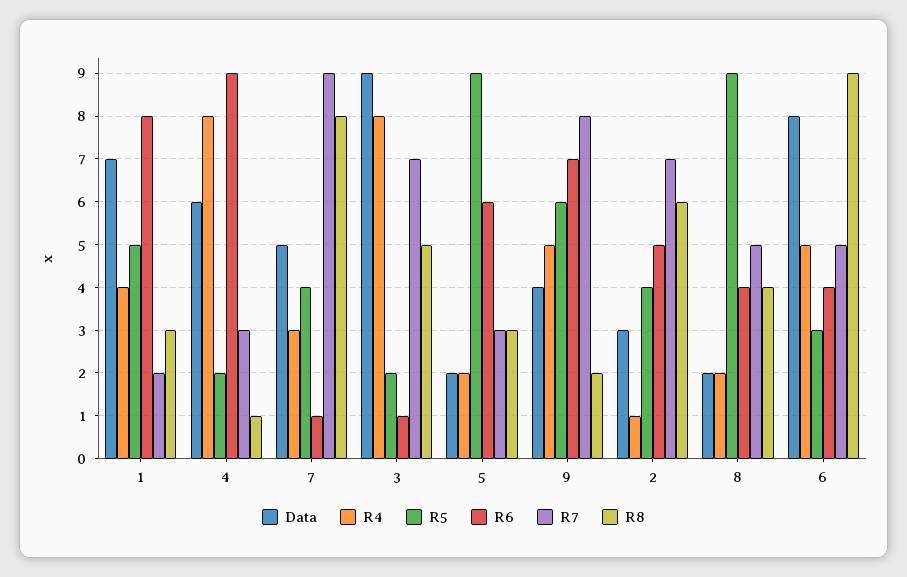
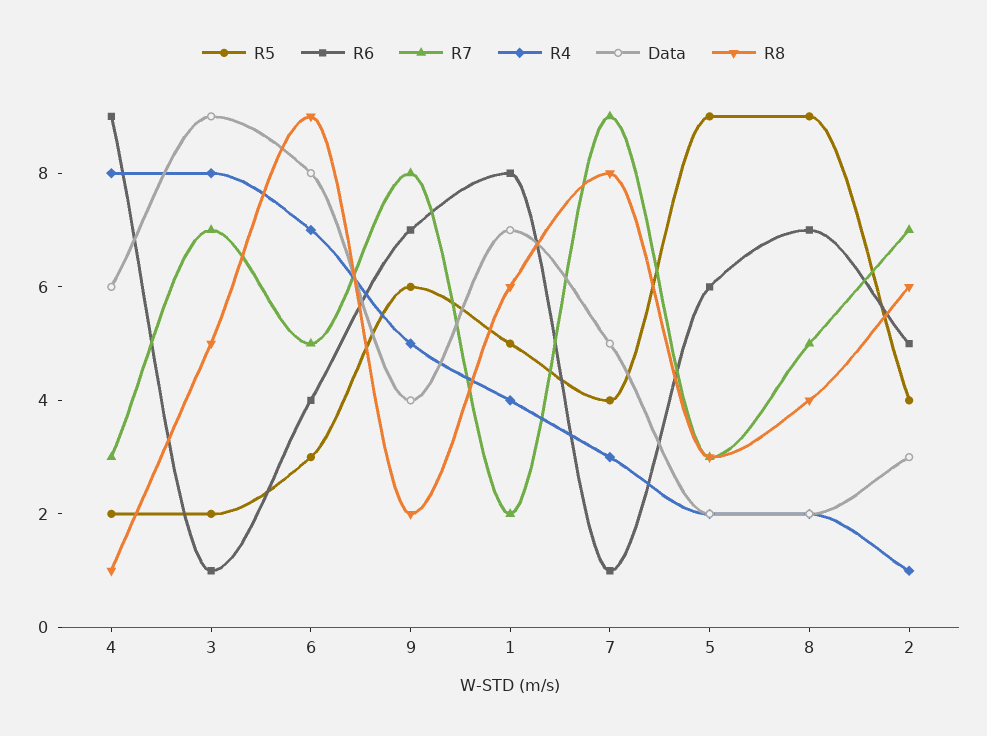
R8, 1: 3 -> 6
R6, 8: 4 -> 7
R4, 6: 5 -> 7

